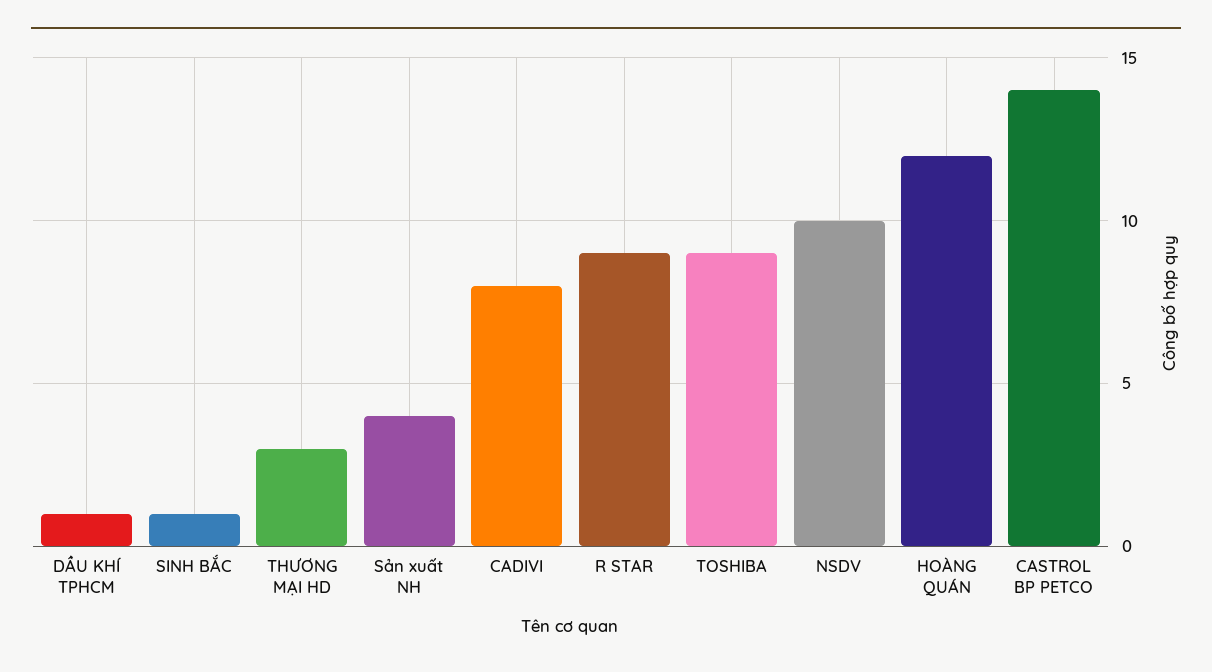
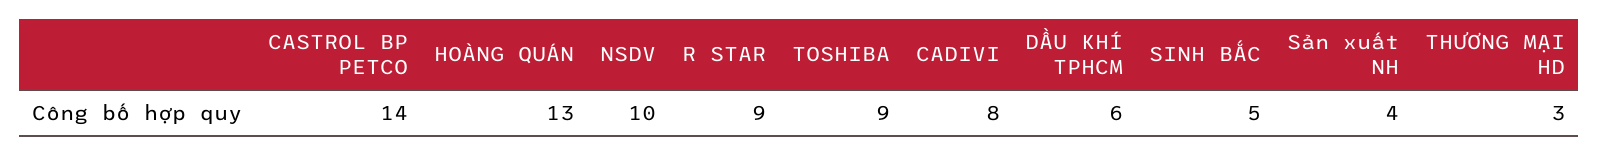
DẦU KHÍ TPHCM: 1 -> 6
SINH BẮC: 1 -> 5
HOÀNG QUÁN: 12 -> 13

